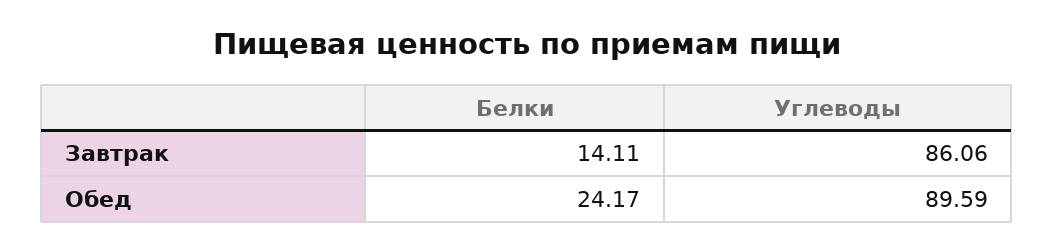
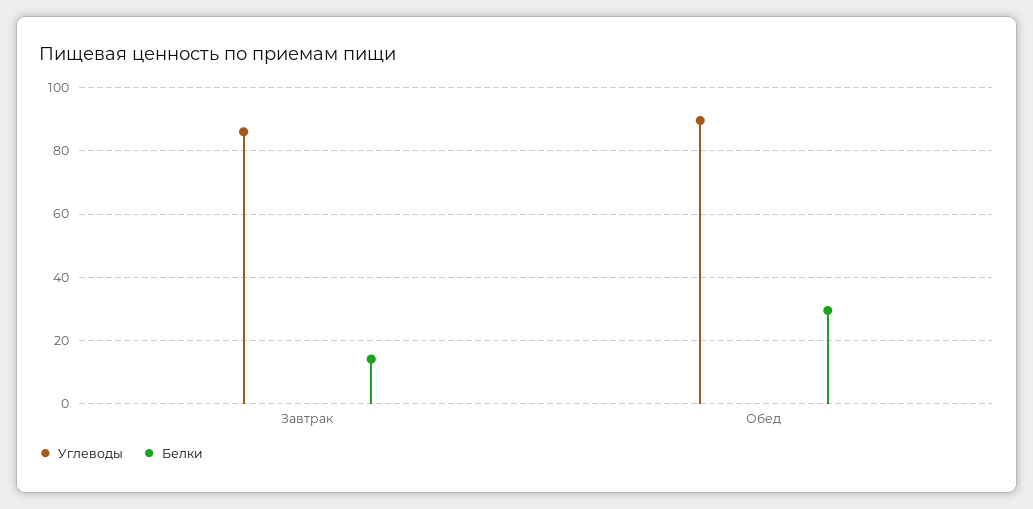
Белки, Обед: 24.17 -> 30

